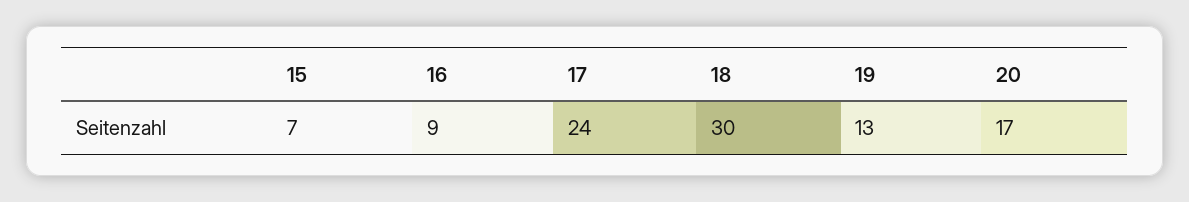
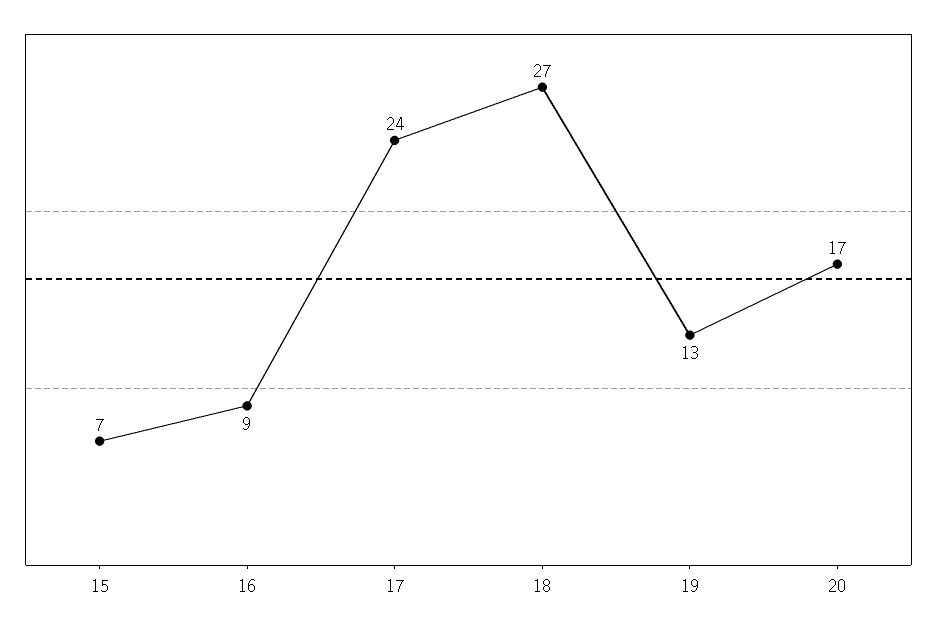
18: 30 -> 27

